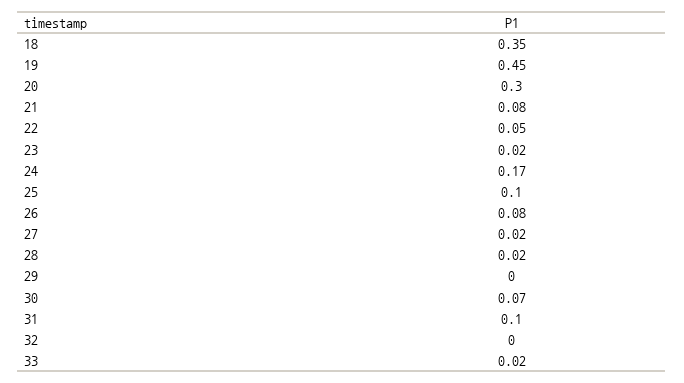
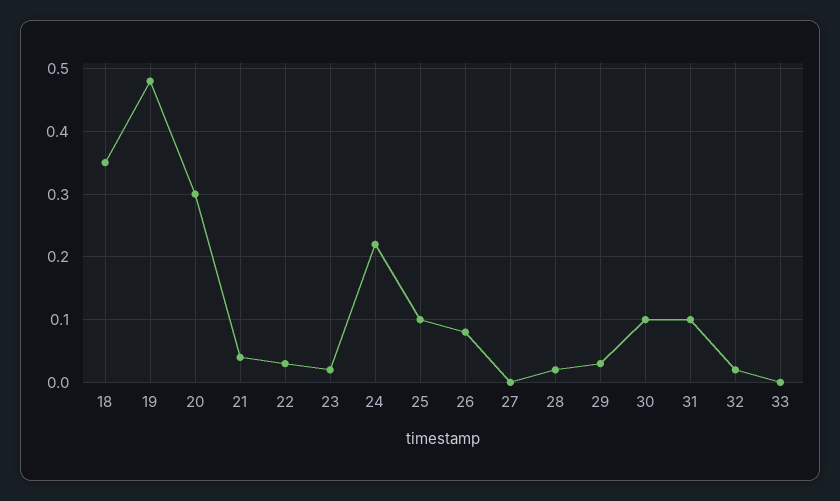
19: 0.45 -> 0.48
21: 0.08 -> 0.04
22: 0.05 -> 0.03
24: 0.17 -> 0.22
27: 0.02 -> 0
29: 0 -> 0.03
30: 0.07 -> 0.1
32: 0 -> 0.02
33: 0.02 -> 0

